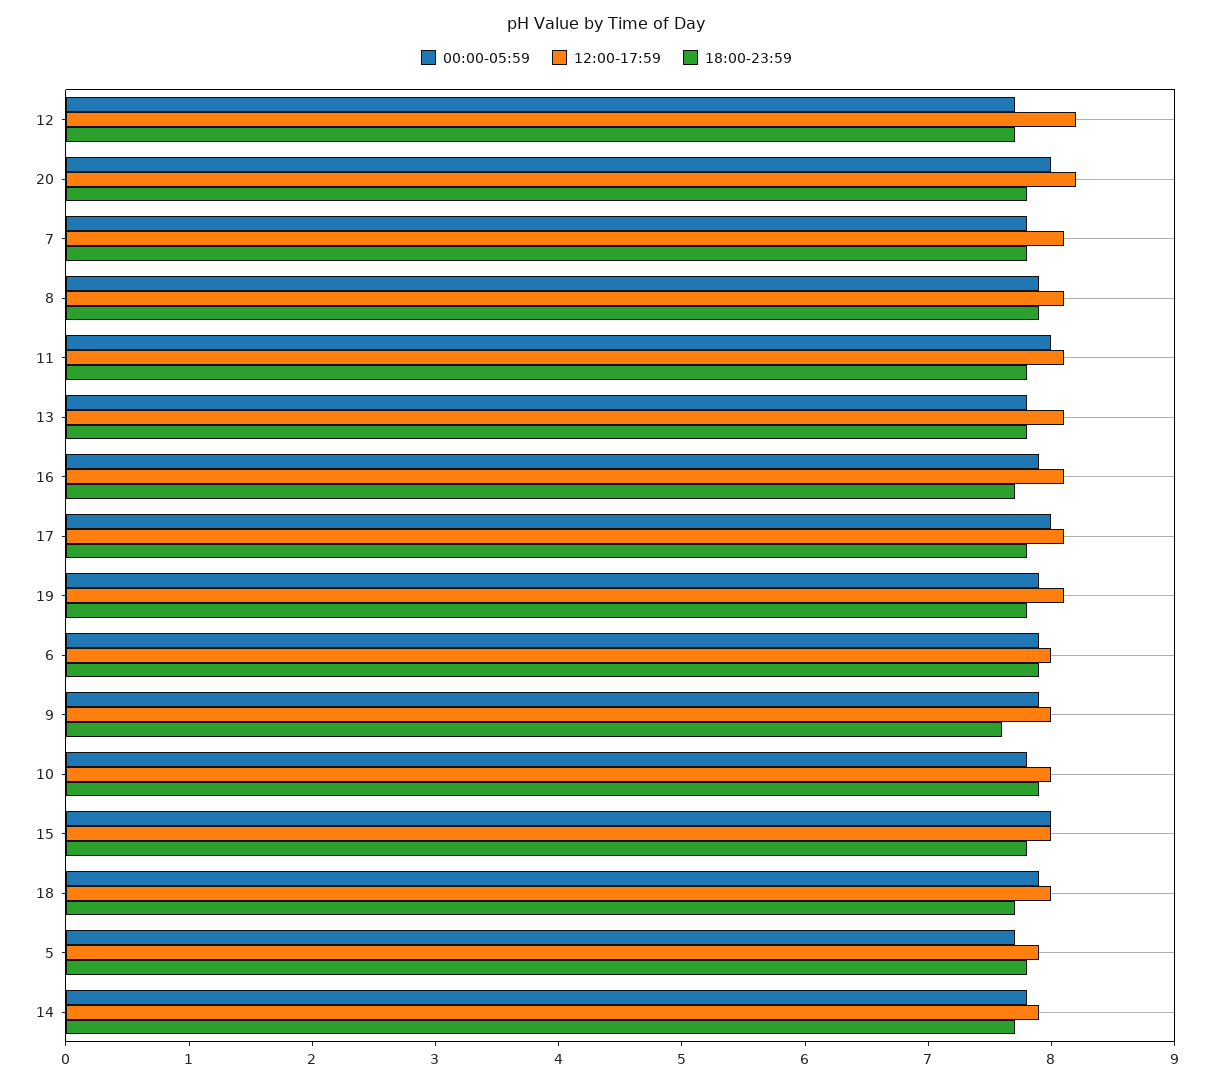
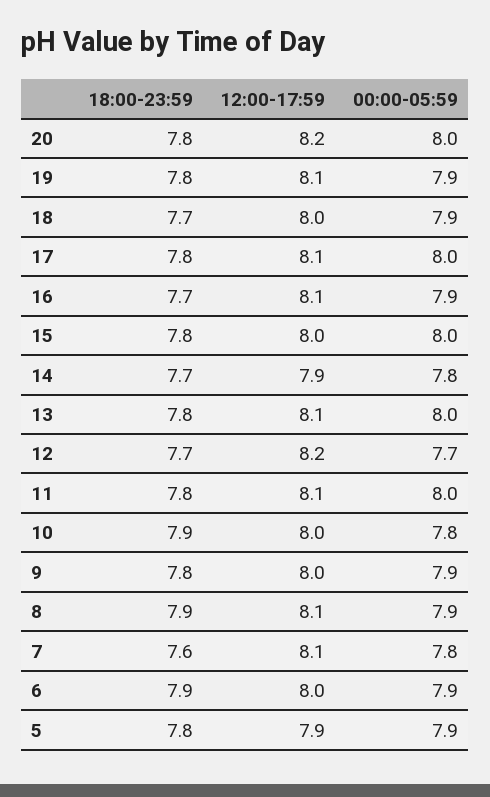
18:00-23:59, 7: 7.8 -> 7.6
00:00-05:59, 13: 7.8 -> 8
18:00-23:59, 9: 7.6 -> 7.8
00:00-05:59, 5: 7.7 -> 7.9

